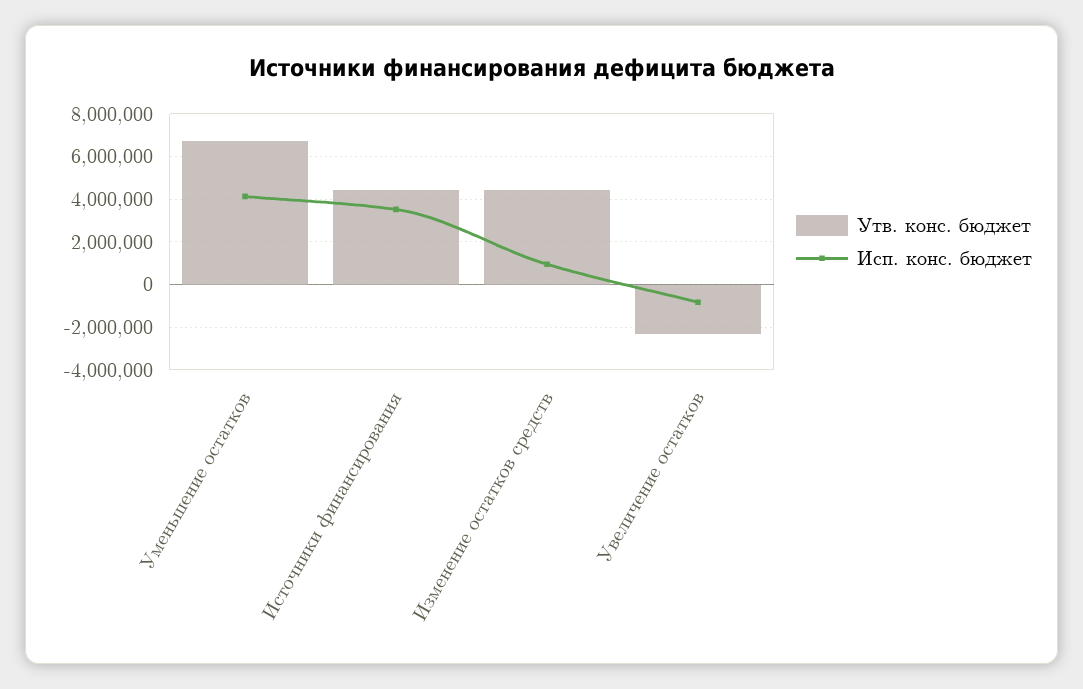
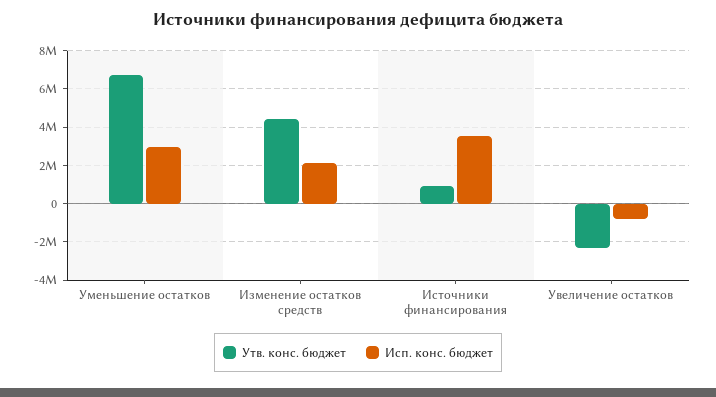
Исп. конс. бюджет, Уменьшение остатков: 4000000 -> 3000000
Утв. конс. бюджет, Источники финансирования: 4500000 -> 1000000
Исп. конс. бюджет, Изменение остатков средств: 1000000 -> 2000000

